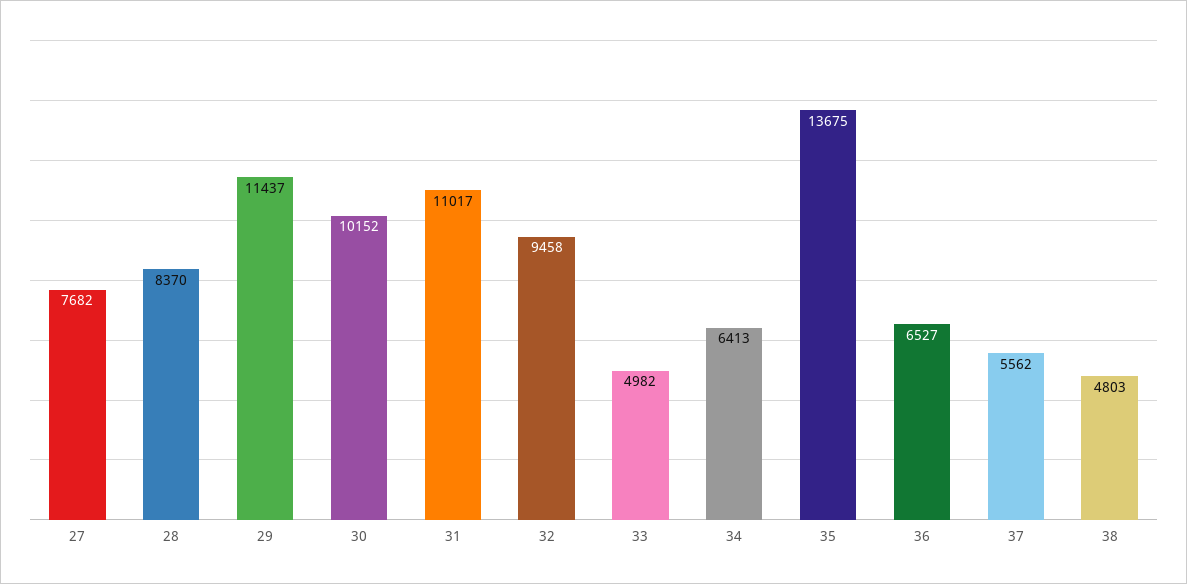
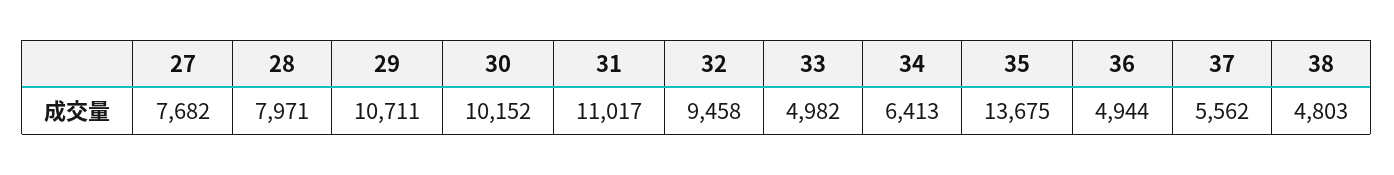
28: 8370 -> 7971
29: 11437 -> 10711
36: 6527 -> 4944

